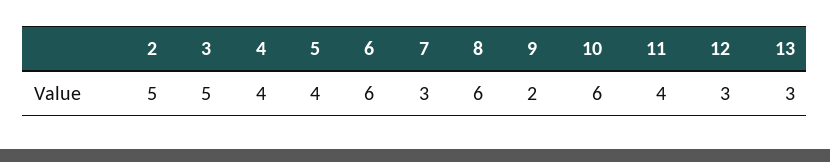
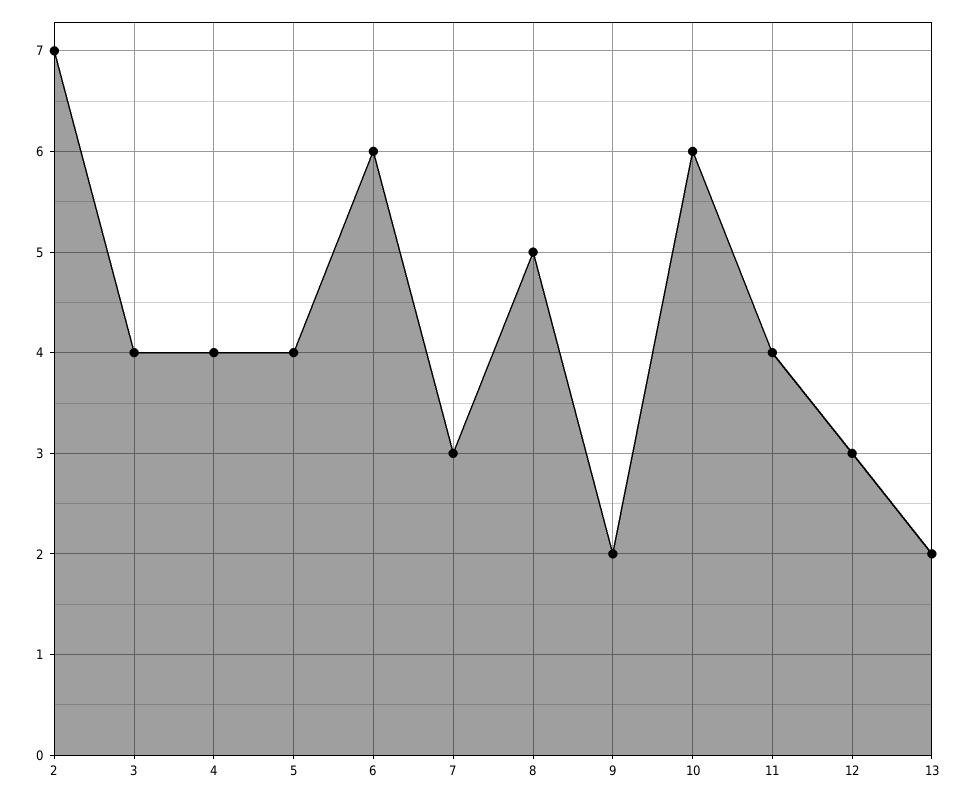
2: 5 -> 7
3: 5 -> 4
8: 6 -> 5
13: 3 -> 2

